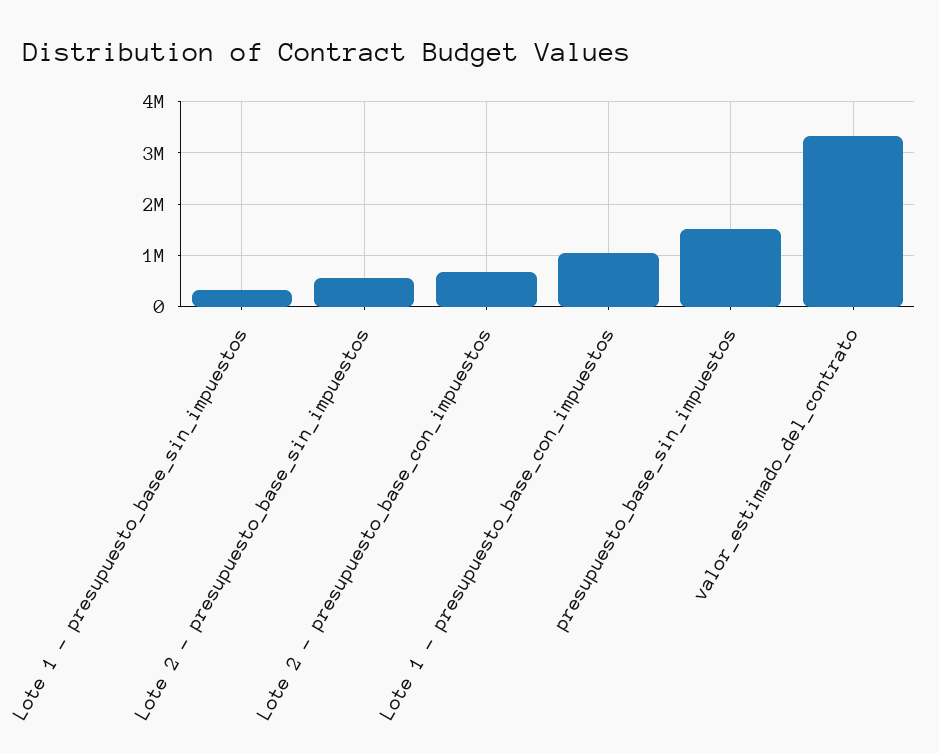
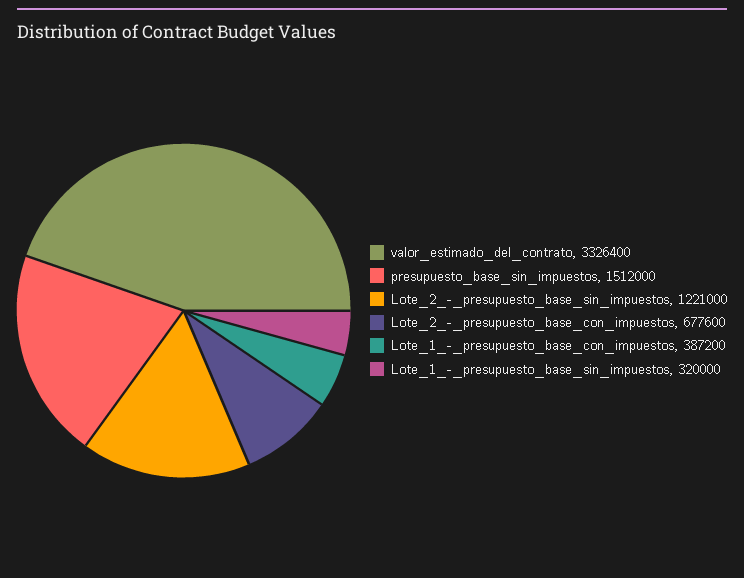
Lote 2 - presupuesto_base_sin_impuestos: 600000 -> 1221000
Lote 1 - presupuesto_base_con_impuestos: 1000000 -> 387200

